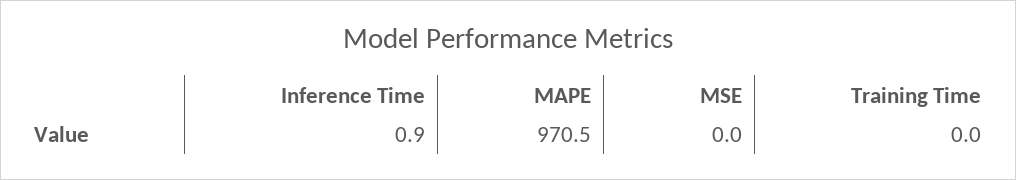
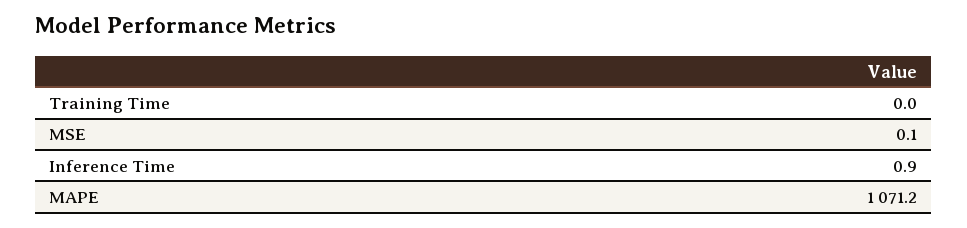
MAPE: 970.5 -> 1071.2
MSE: 0 -> 0.1

